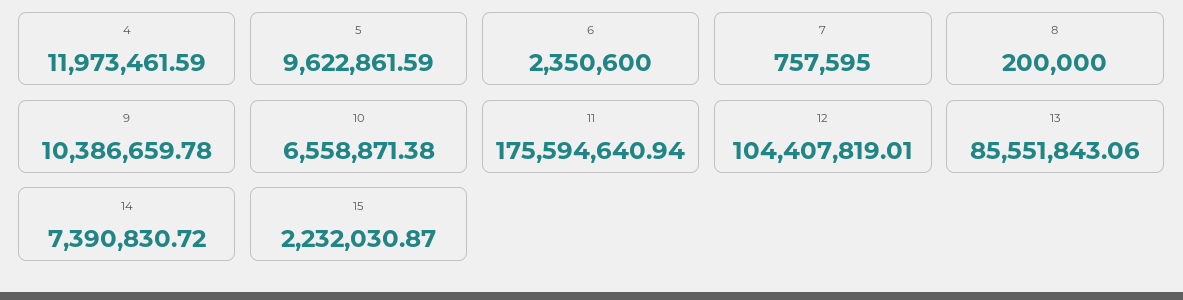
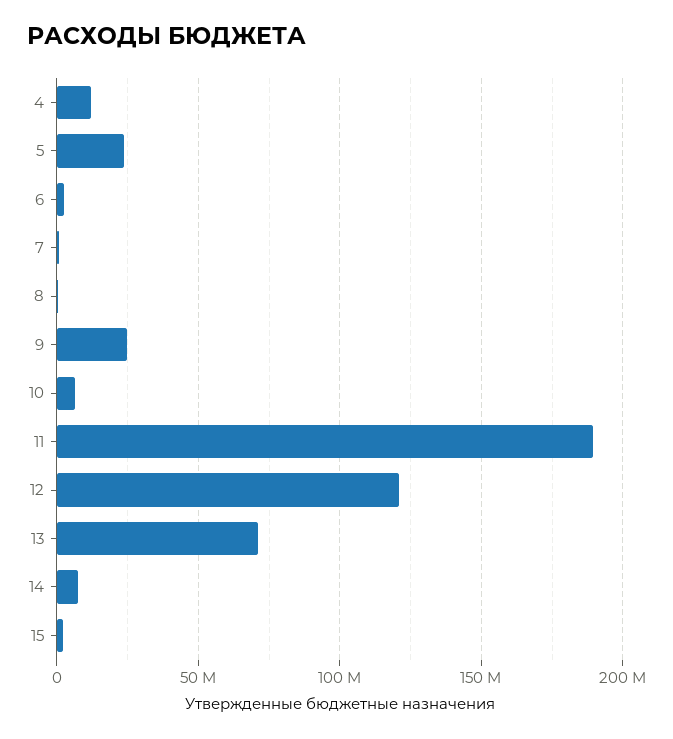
5: 9622861.59 -> 25000000
9: 10386659.78 -> 25000000
11: 175594640.94 -> 190000000
12: 104407819.01 -> 120000000
13: 85551843.06 -> 70000000

